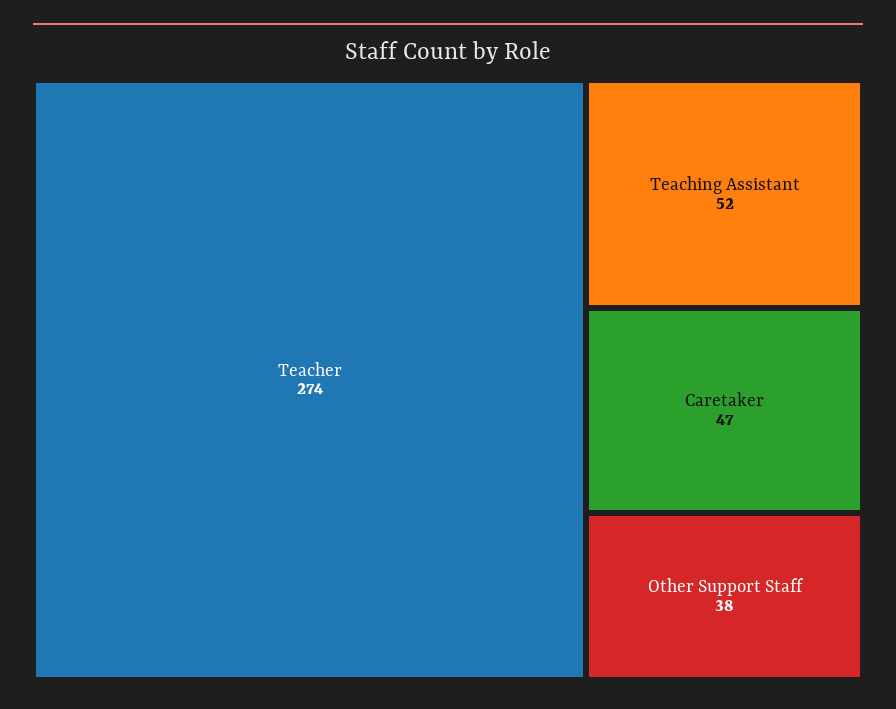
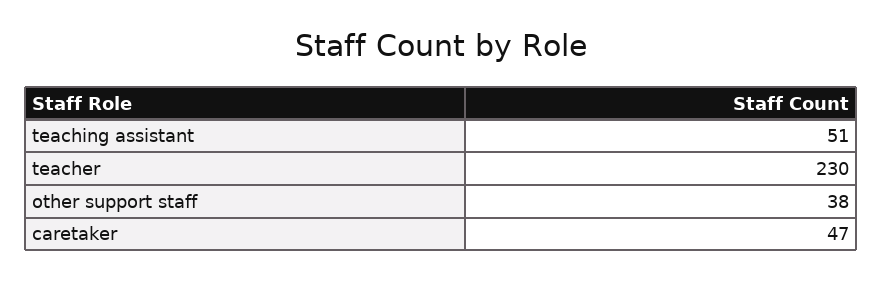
Teacher: 274 -> 230
Teaching Assistant: 52 -> 51

